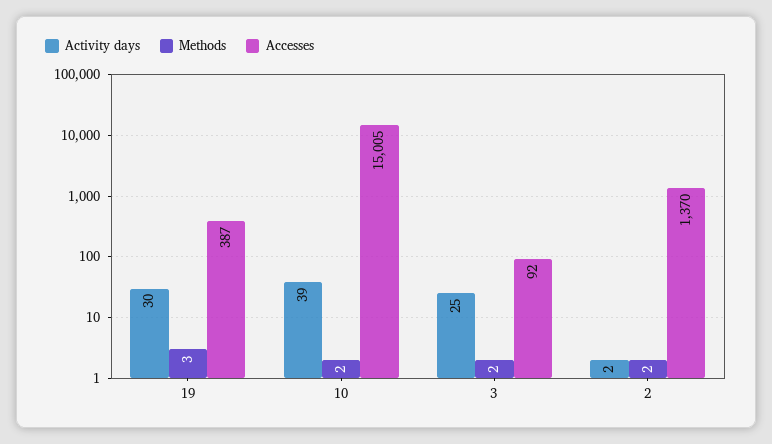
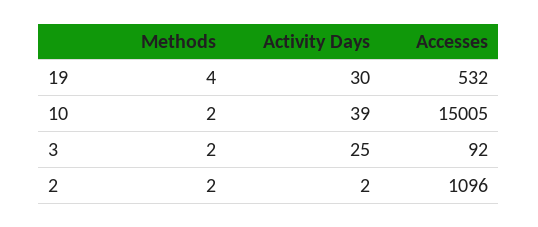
Methods, 19: 3 -> 4
Accesses, 19: 387 -> 532
Accesses, 2: 1370 -> 1096

